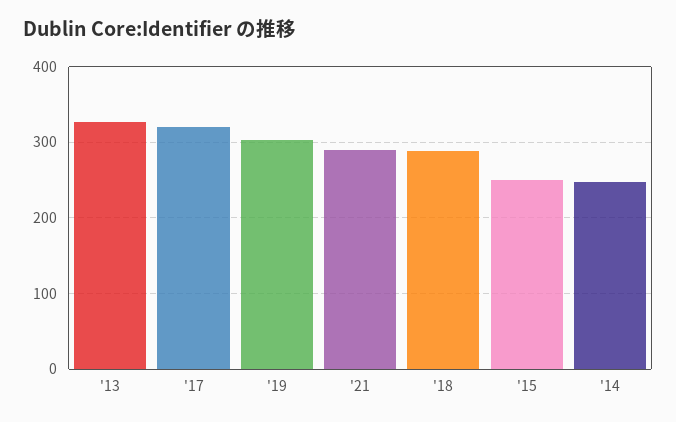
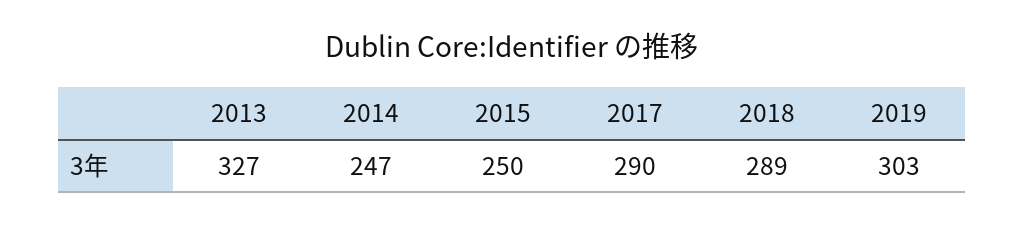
'17: 320 -> 290
'21: 290 -> none

